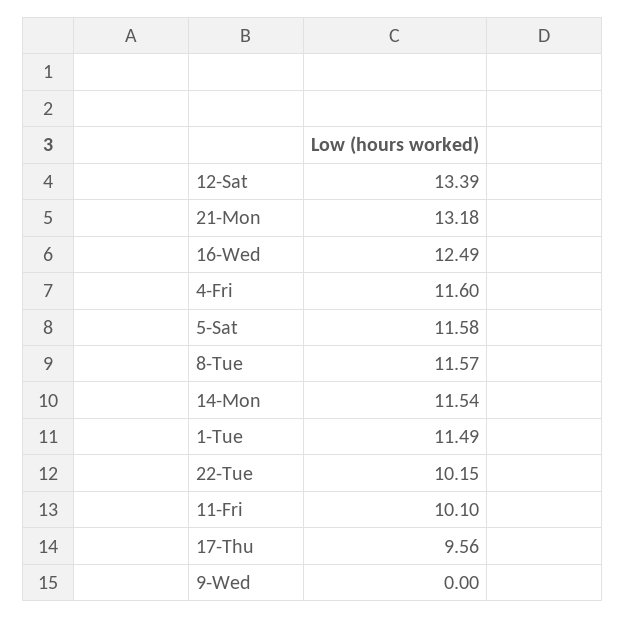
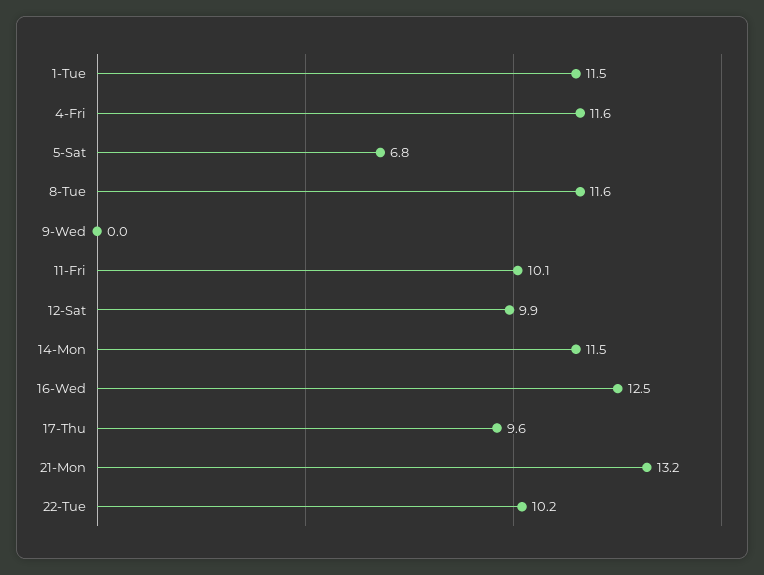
12-Sat: 13.39 -> 9.9
5-Sat: 11.58 -> 6.8

